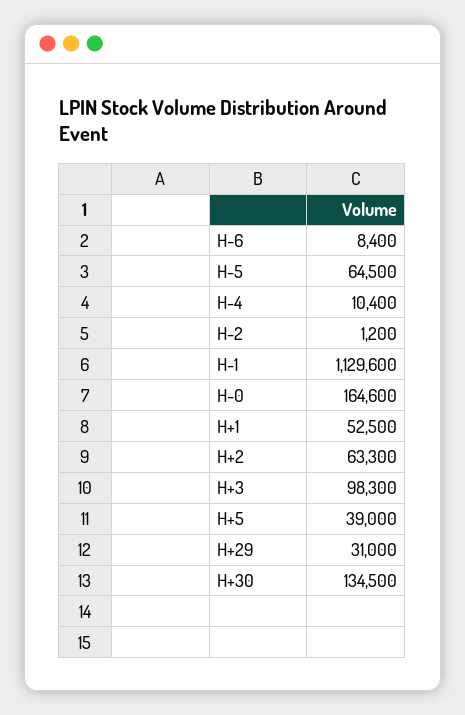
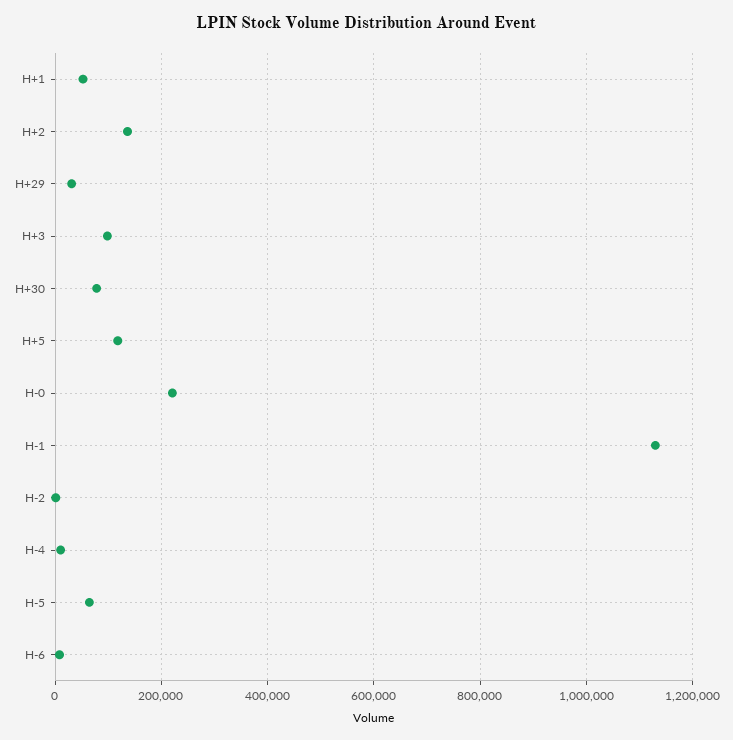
H-0: 164600 -> 220000
H+2: 63300 -> 140000
H+5: 39000 -> 120000
H+30: 134500 -> 80000

